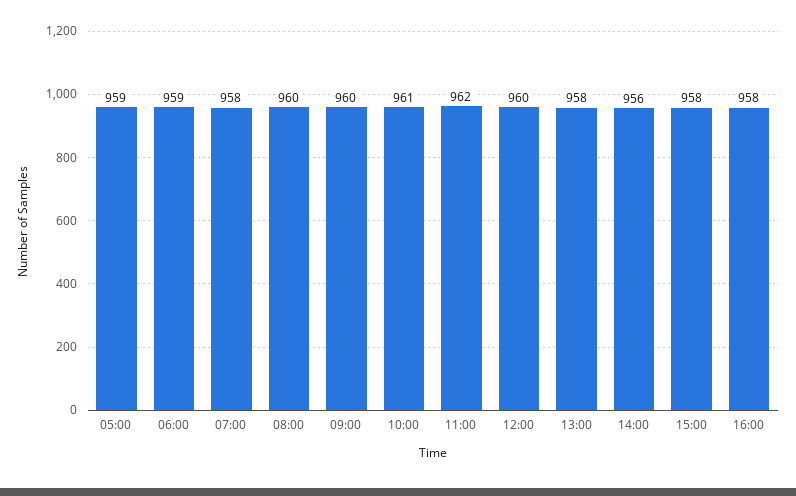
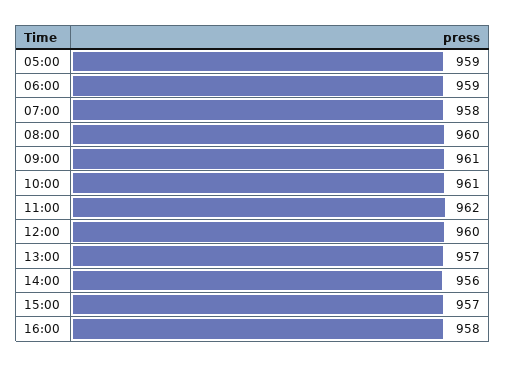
09:00: 960 -> 961
13:00: 958 -> 957
15:00: 958 -> 957

